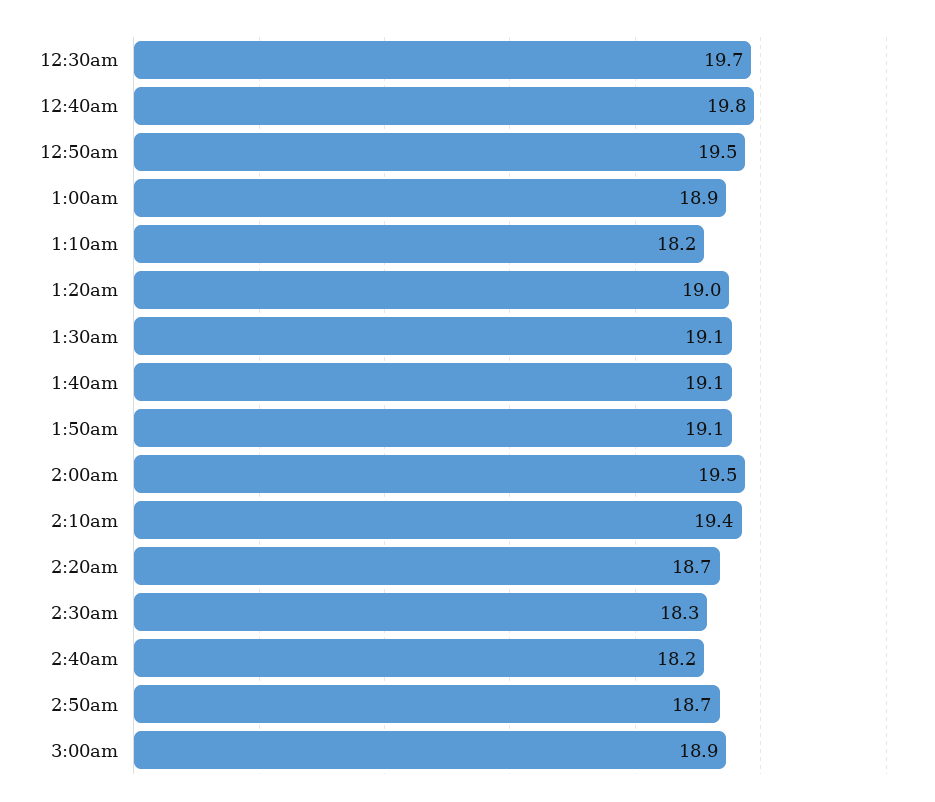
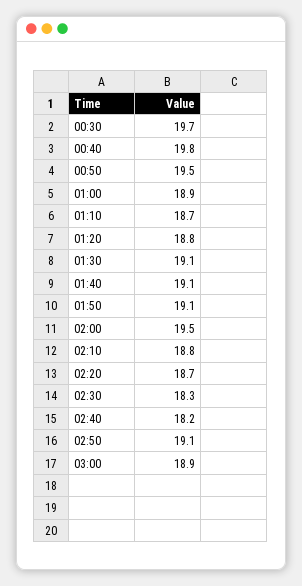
1:10am: 18.2 -> 18.7
1:20am: 19 -> 18.8
2:10am: 19.4 -> 18.8
2:50am: 18.7 -> 19.1

